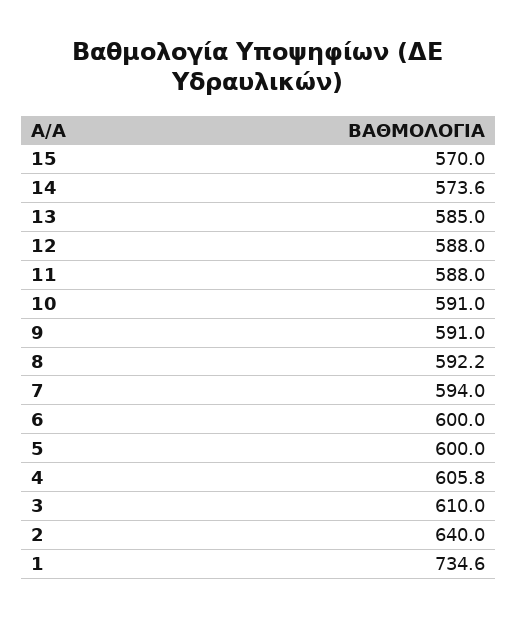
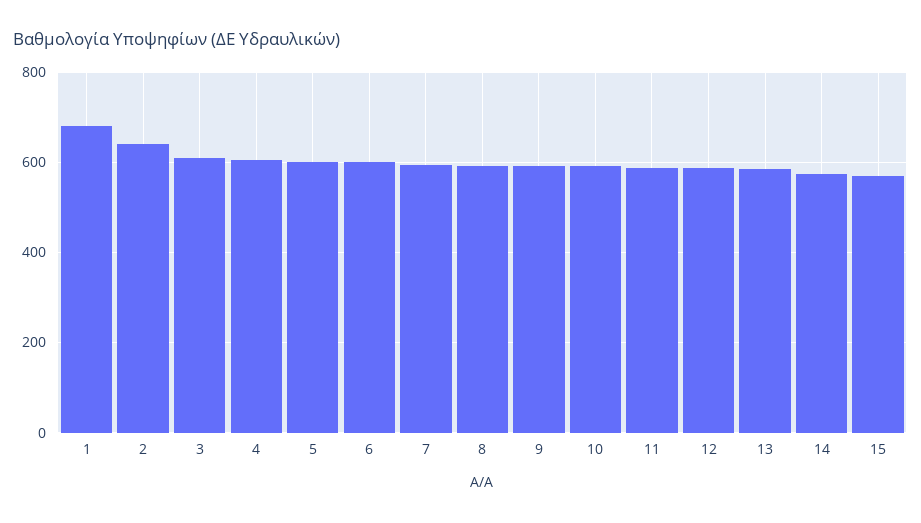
1: 734.6 -> 680

